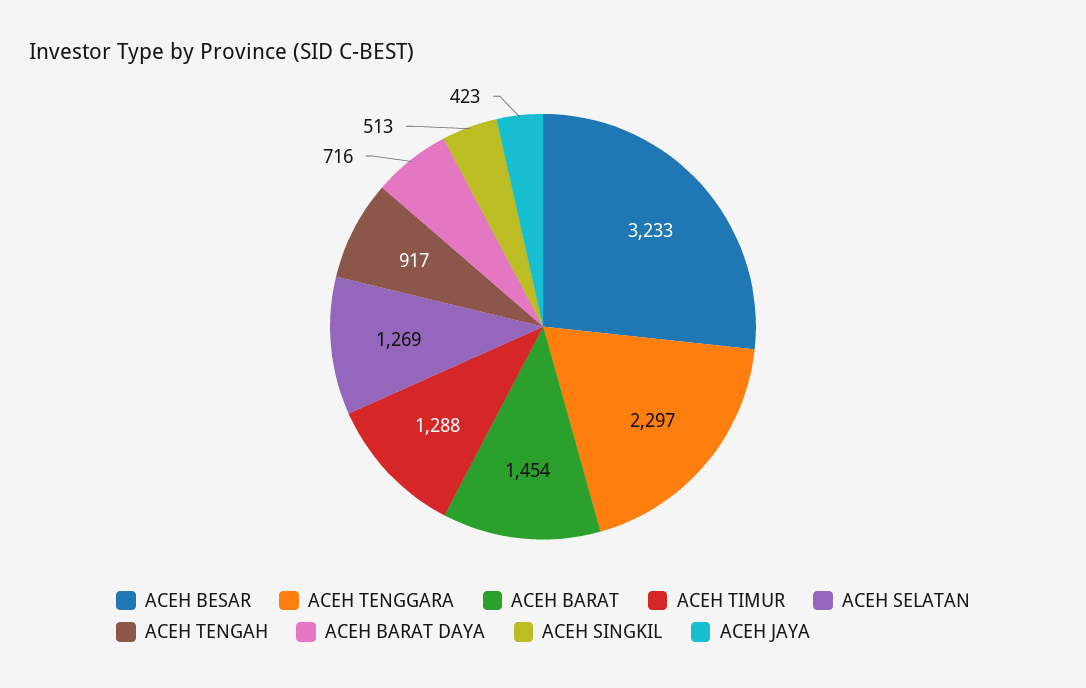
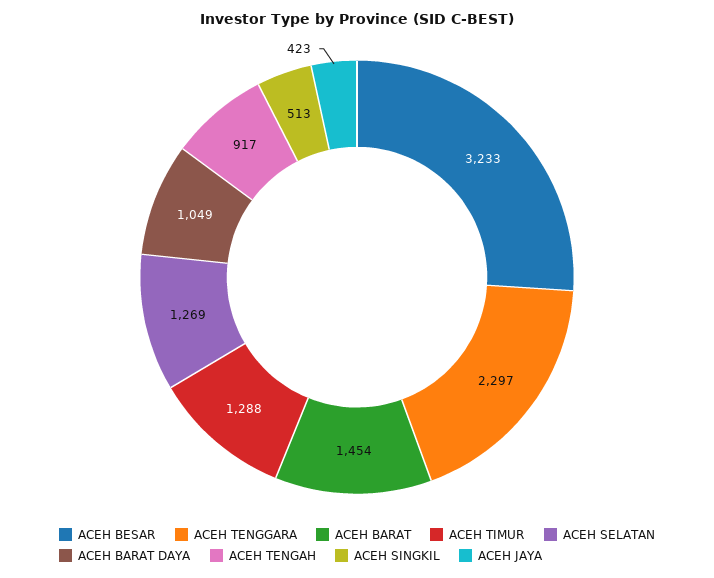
ACEH BARAT DAYA: 716 -> 1049

